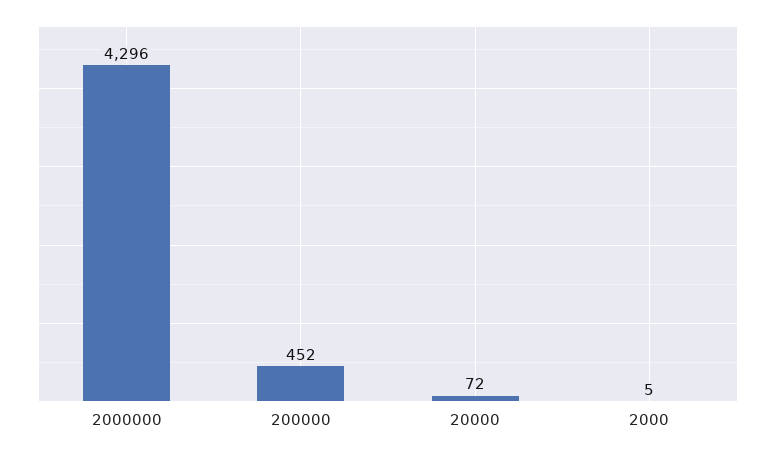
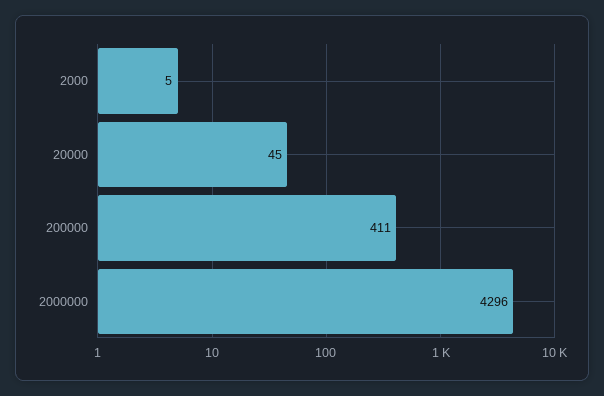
200000: 452 -> 411
20000: 72 -> 45

